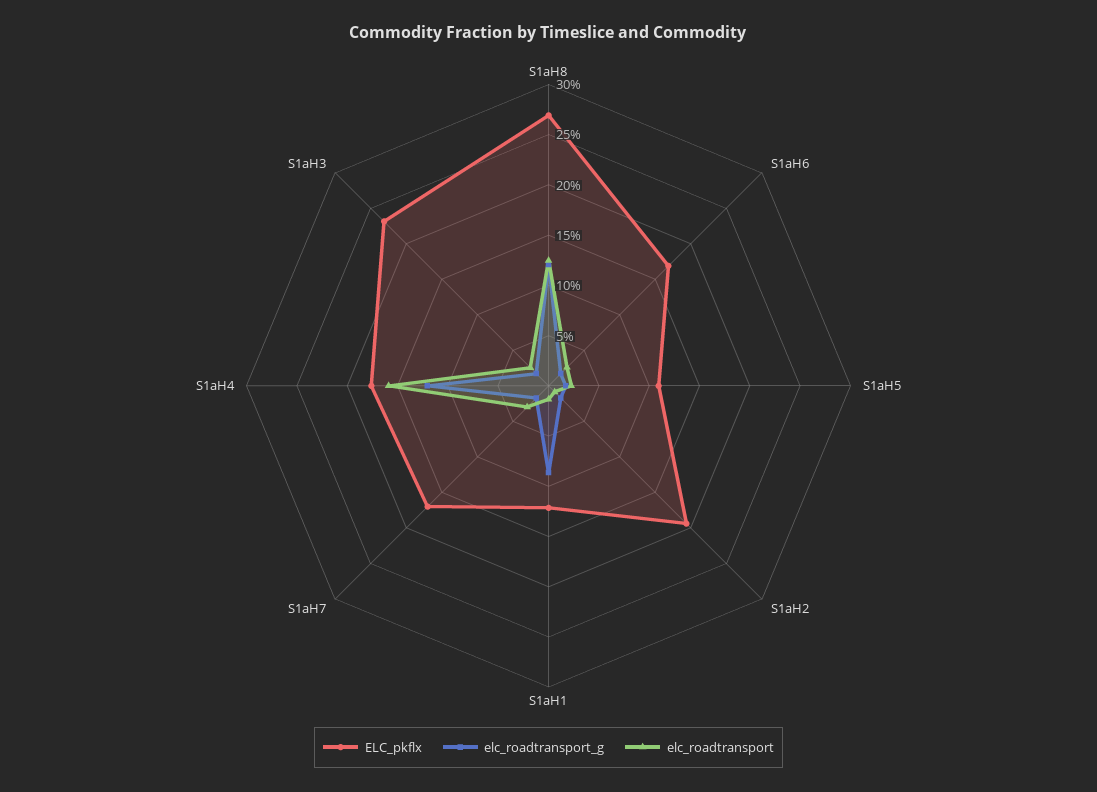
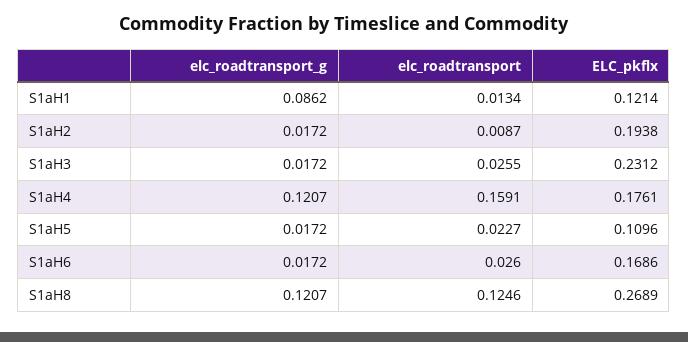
ELC_pkflx, S1aH7: 0.17 -> none
elc_roadtransport_g, S1aH7: 0.02 -> none
elc_roadtransport, S1aH7: 0.03 -> none

